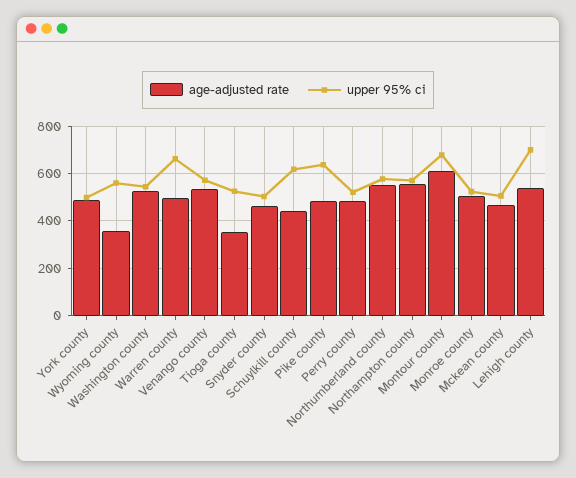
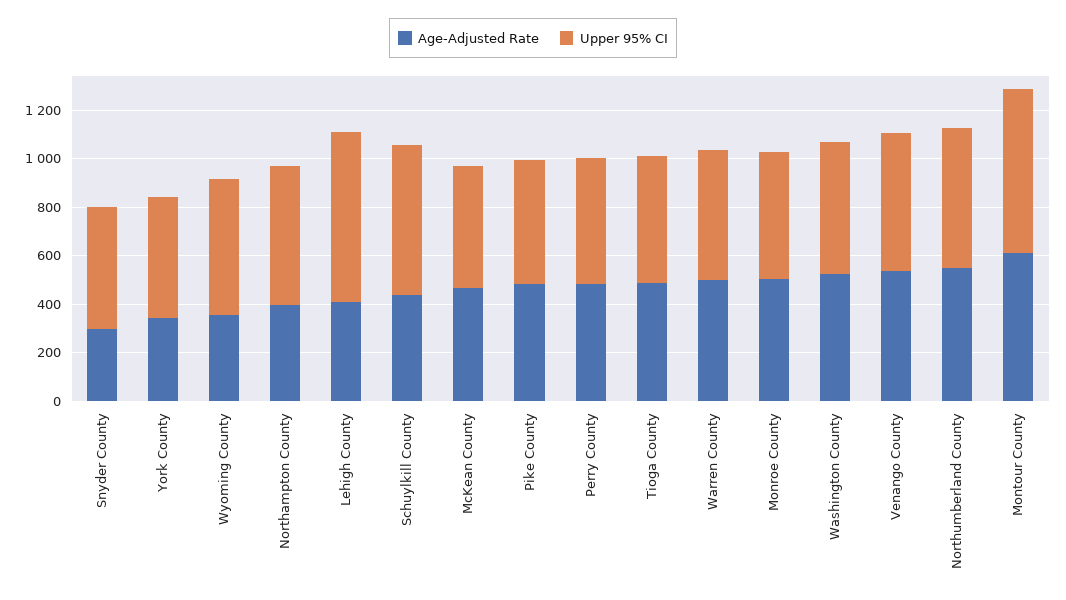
age-adjusted rate, York county: 500 -> 350
upper 95% ci, Warren county: 650 -> 550
age-adjusted rate, Tioga county: 350 -> 500
age-adjusted rate, Snyder county: 450 -> 300
upper 95% ci, Pike county: 650 -> 500
age-adjusted rate, Northampton county: 550 -> 400
age-adjusted rate, Lehigh county: 550 -> 400

